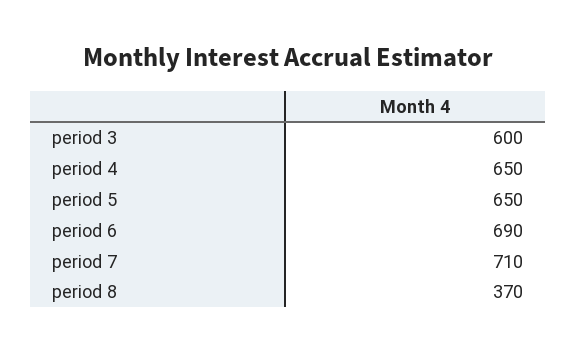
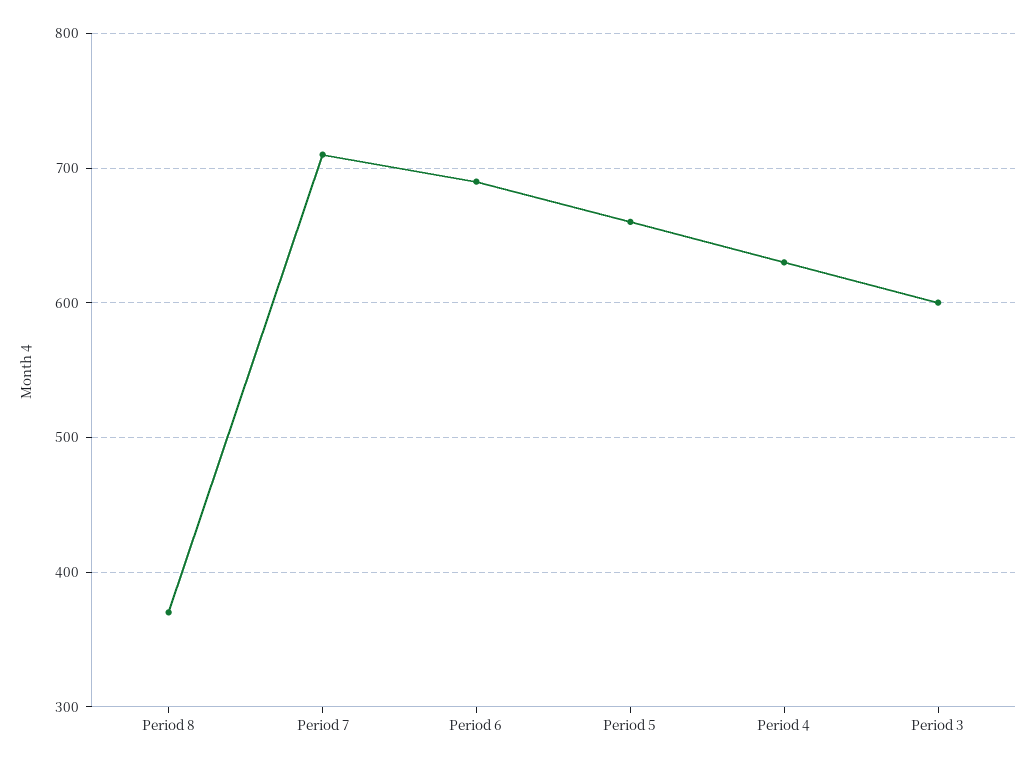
period 4: 650 -> 630
period 5: 650 -> 660

